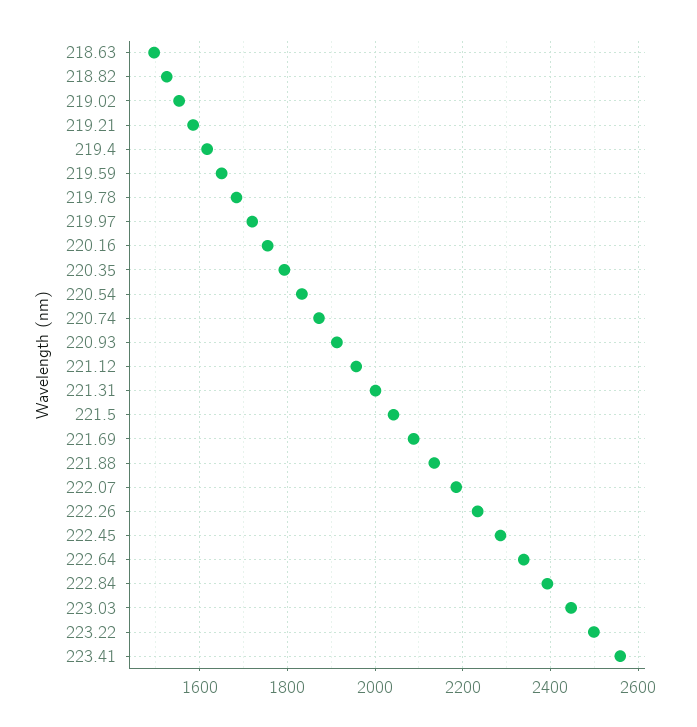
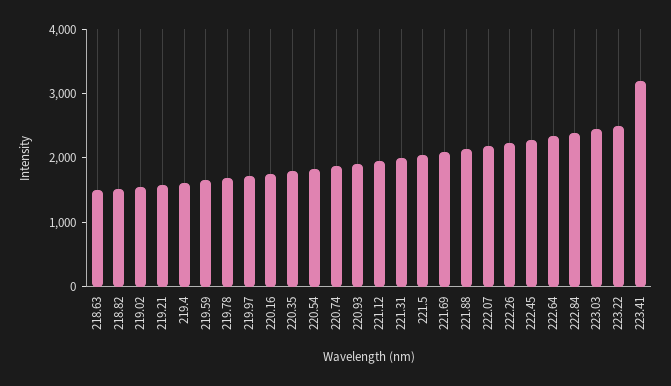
223.41: 2560 -> 3200

